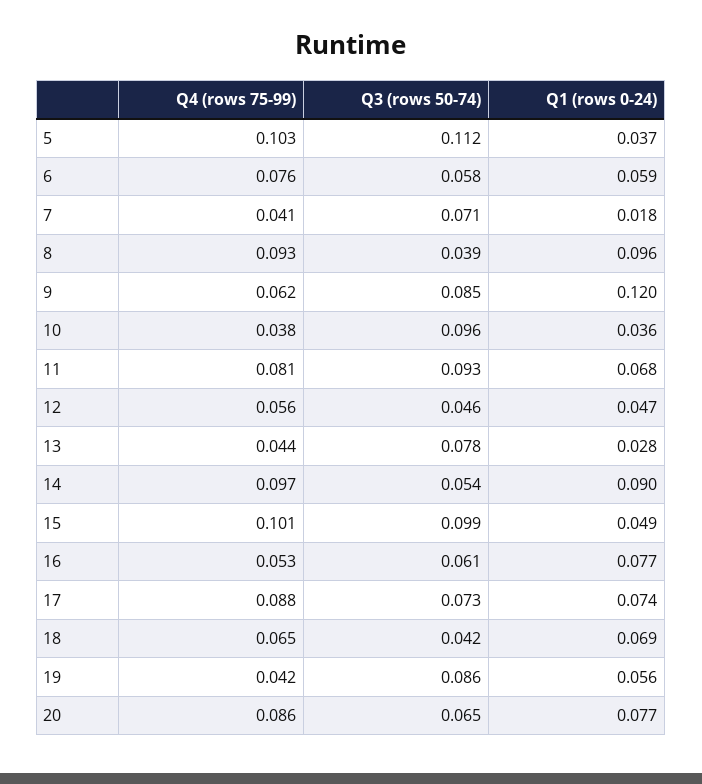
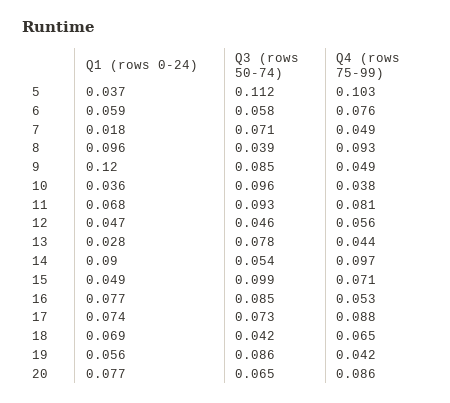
Q4 (rows 75-99), 7: 0.041 -> 0.049
Q4 (rows 75-99), 9: 0.062 -> 0.049
Q4 (rows 75-99), 15: 0.101 -> 0.071
Q3 (rows 50-74), 16: 0.061 -> 0.085

